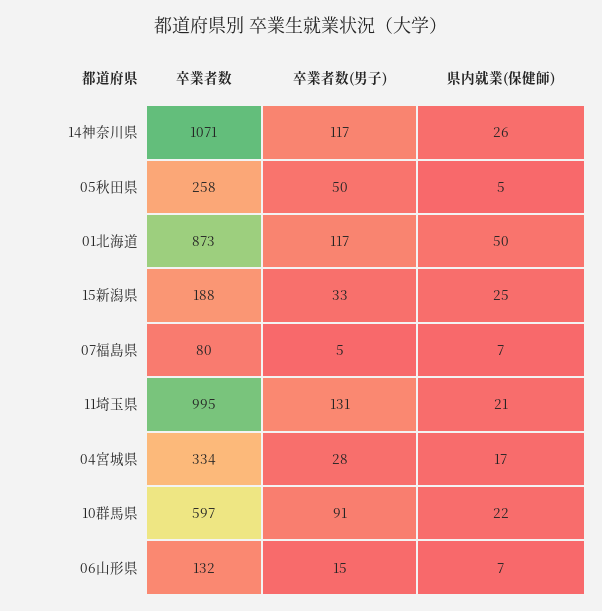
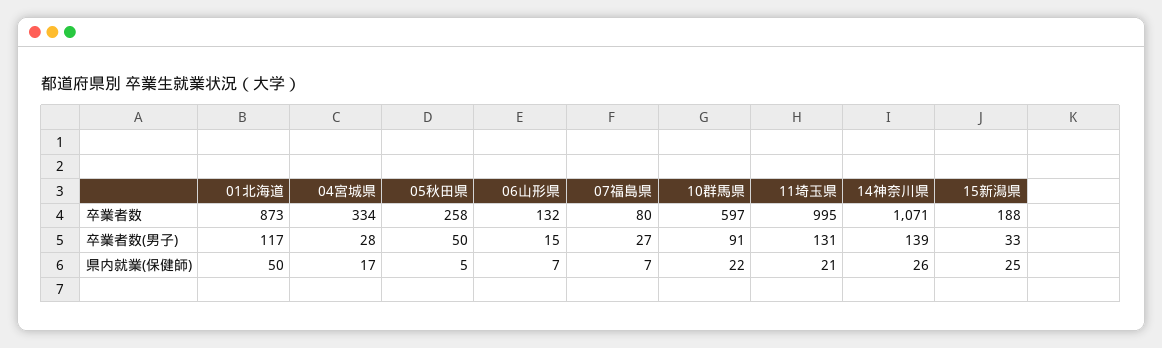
卒業者数(男子), 14神奈川県: 117 -> 139
卒業者数(男子), 07福島県: 5 -> 27

